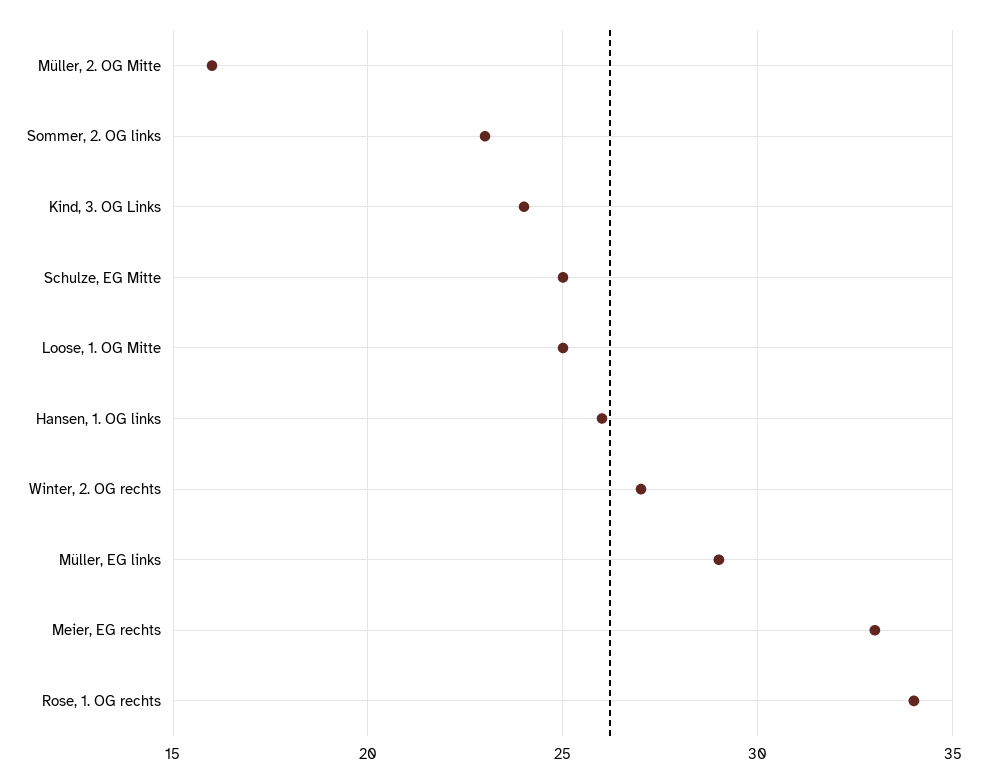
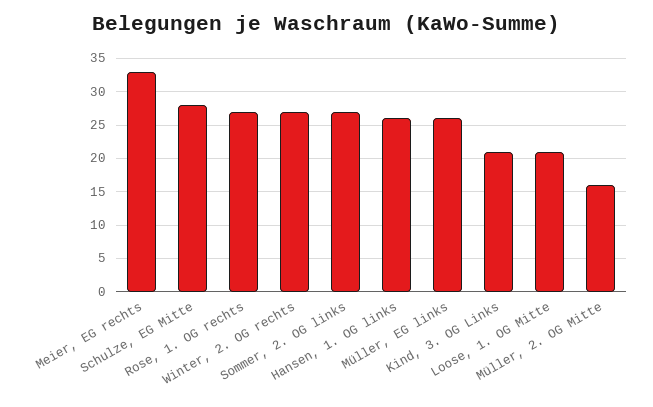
Sommer, 2. OG links: 23 -> 27
Kind, 3. OG Links: 24 -> 21
Schulze, EG Mitte: 25 -> 28
Loose, 1. OG Mitte: 25 -> 21
Müller, EG links: 29 -> 26
Rose, 1. OG rechts: 34 -> 27

